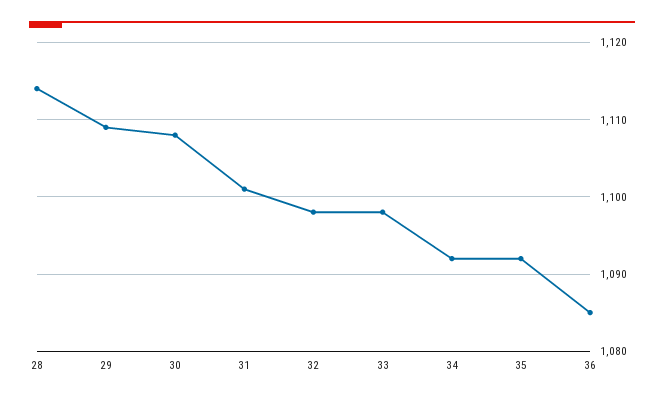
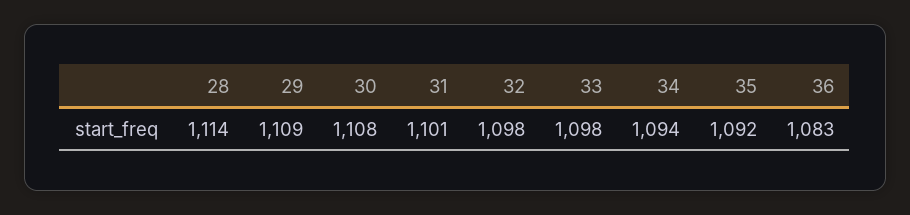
34: 1092 -> 1094
36: 1085 -> 1083

